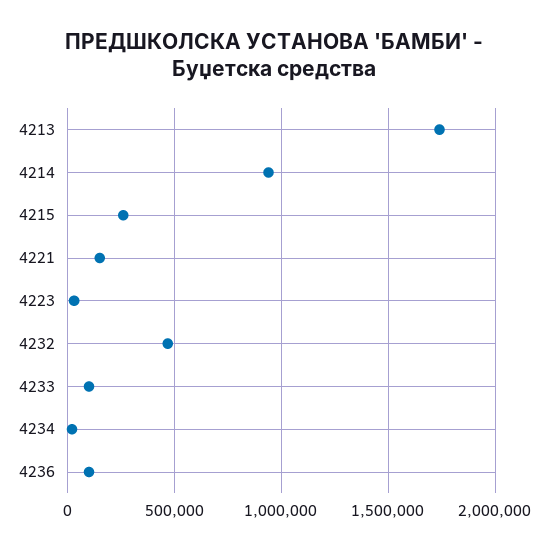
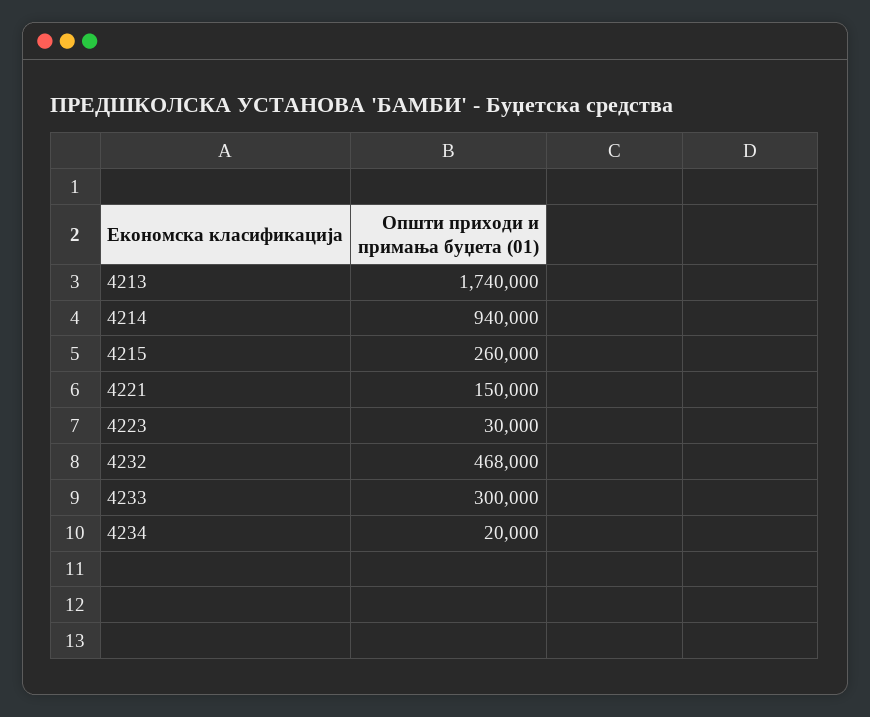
4233: 100000 -> 300000
4236: 100000 -> none

